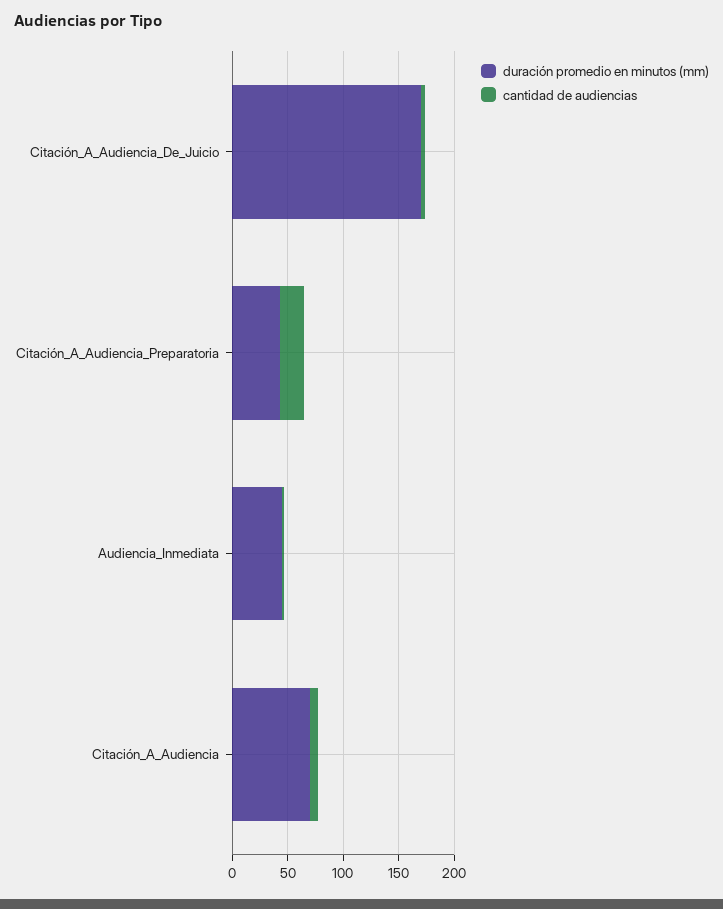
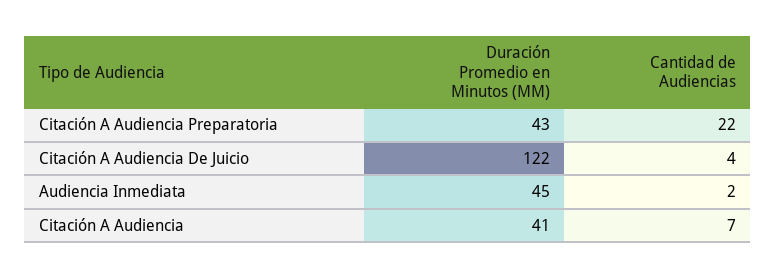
duración promedio en minutos (mm), Citación_A_Audiencia_De_Juicio: 170 -> 122
duración promedio en minutos (mm), Citación_A_Audiencia: 70 -> 41

